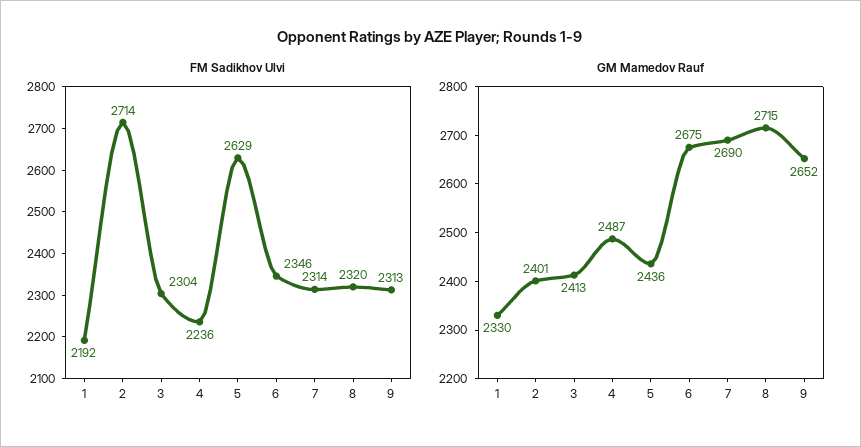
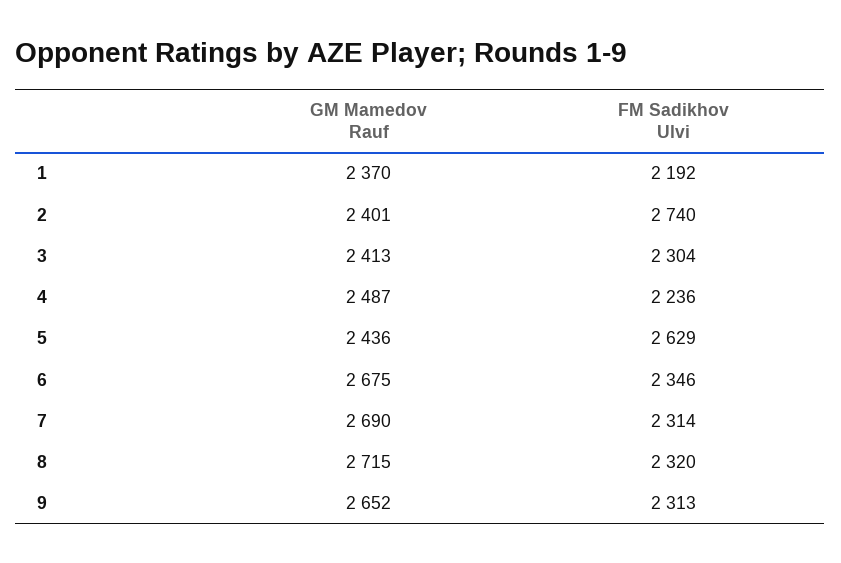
FM Sadikhov Ulvi, 2: 2714 -> 2740
GM Mamedov Rauf, 1: 2330 -> 2370

